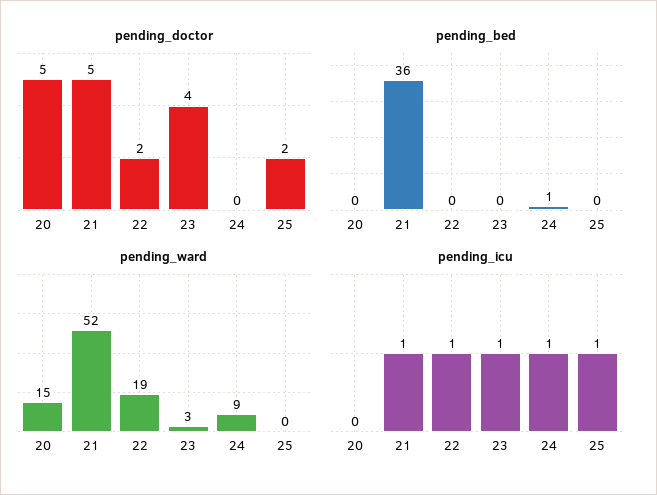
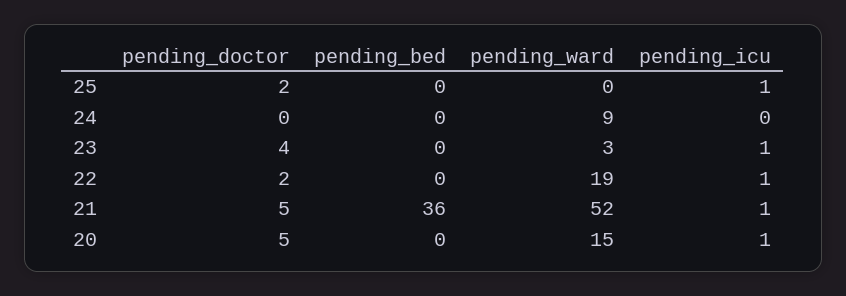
pending_bed, 24: 1 -> 0
pending_icu, 20: 0 -> 1
pending_icu, 24: 1 -> 0

